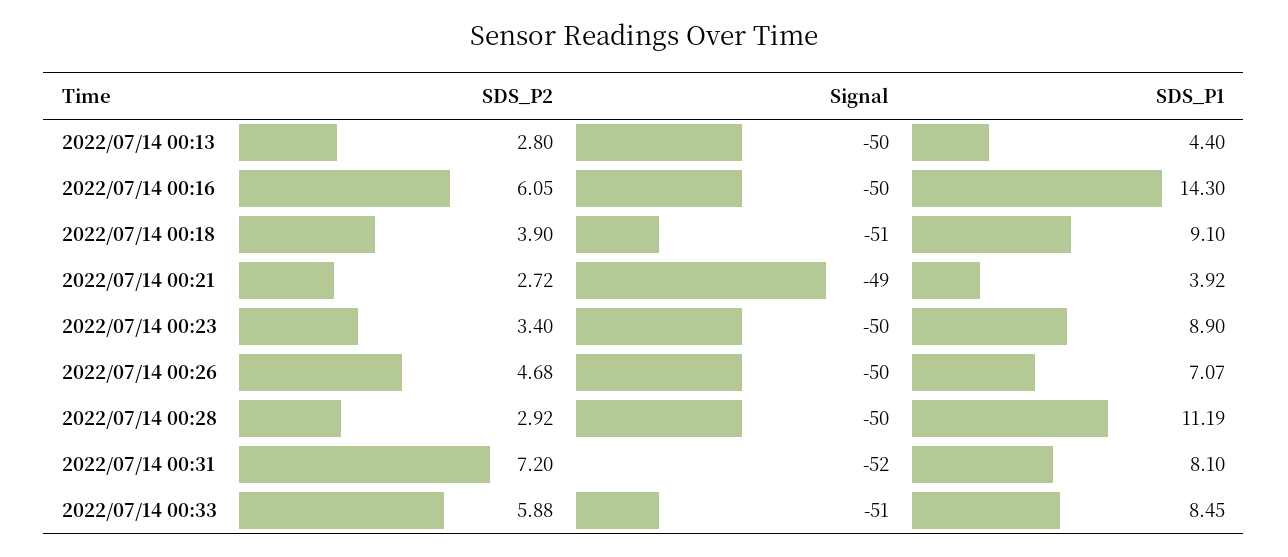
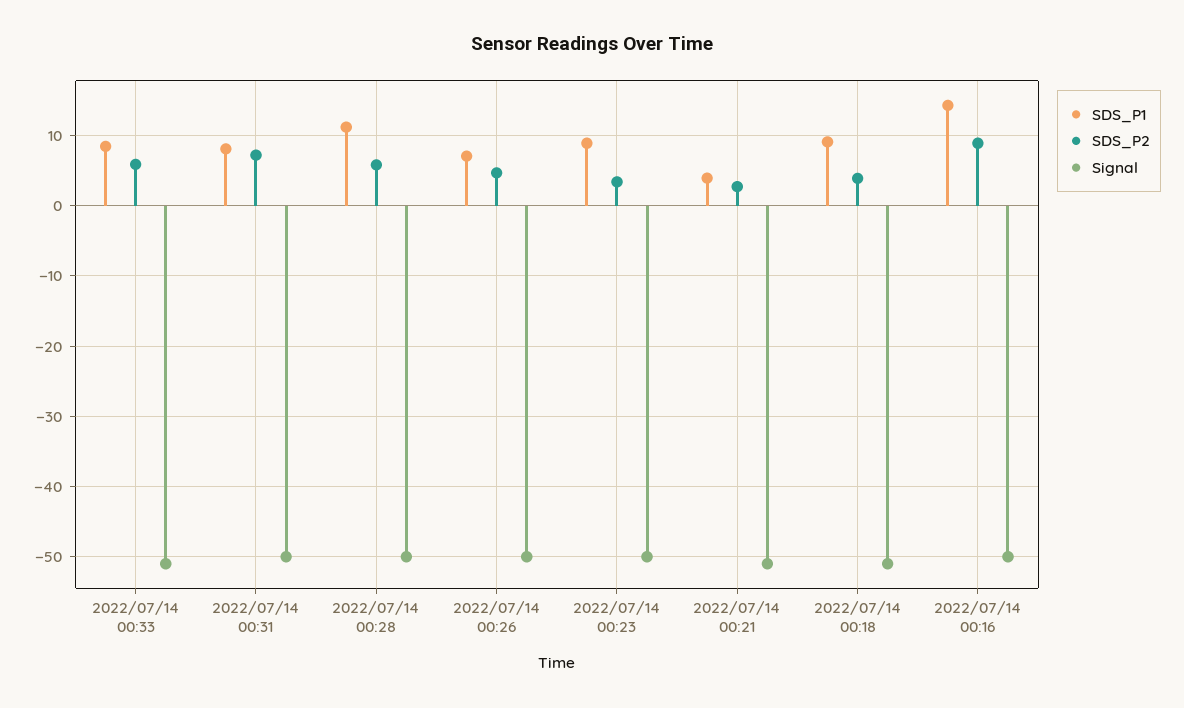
SDS_P2, 2022/07/14 00:13: 2.8 -> none
Signal, 2022/07/14 00:13: -50 -> none
SDS_P1, 2022/07/14 00:13: 4.4 -> none
SDS_P2, 2022/07/14 00:16: 6.05 -> 9
Signal, 2022/07/14 00:21: -49 -> -51
SDS_P2, 2022/07/14 00:28: 2.92 -> 6
Signal, 2022/07/14 00:31: -52 -> -50

